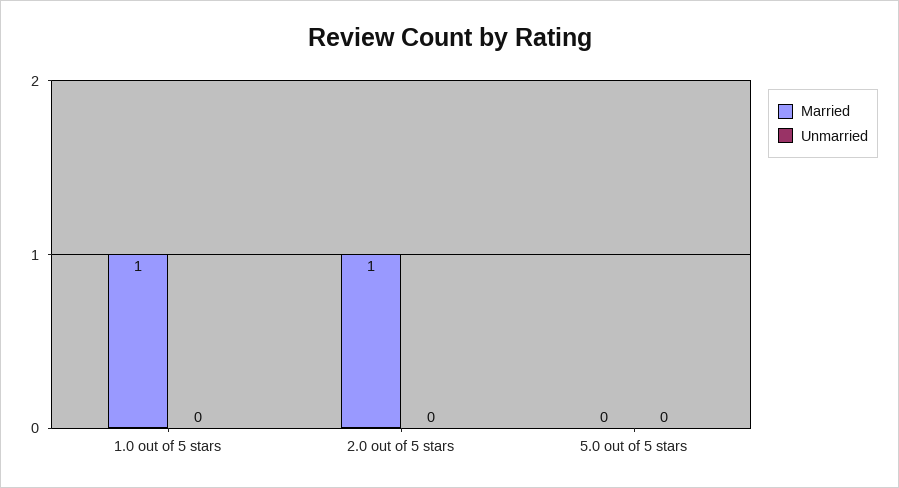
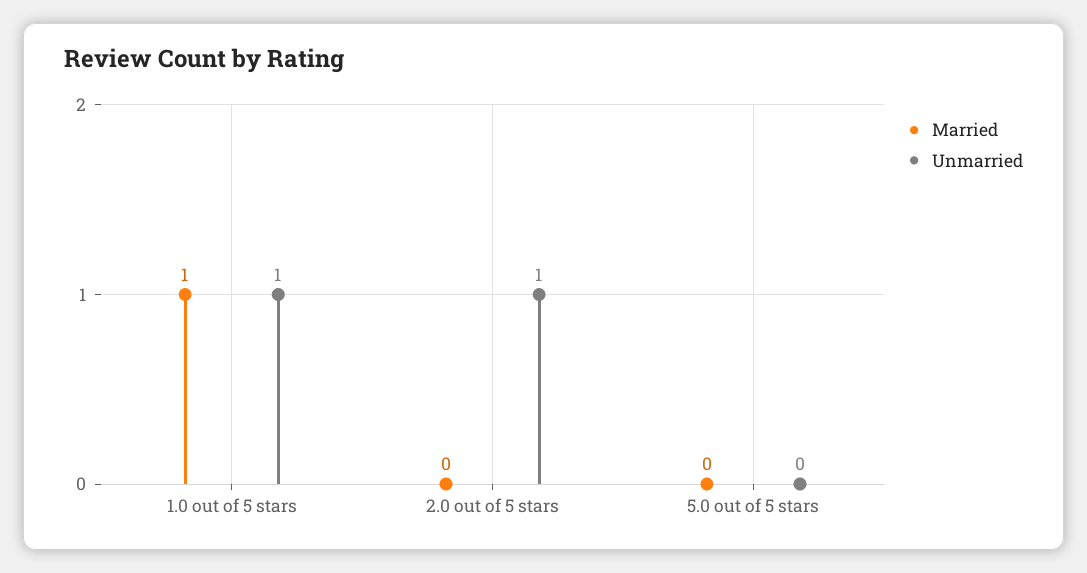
Unmarried, 1.0 out of 5 stars: 0 -> 1
Married, 2.0 out of 5 stars: 1 -> 0
Unmarried, 2.0 out of 5 stars: 0 -> 1

